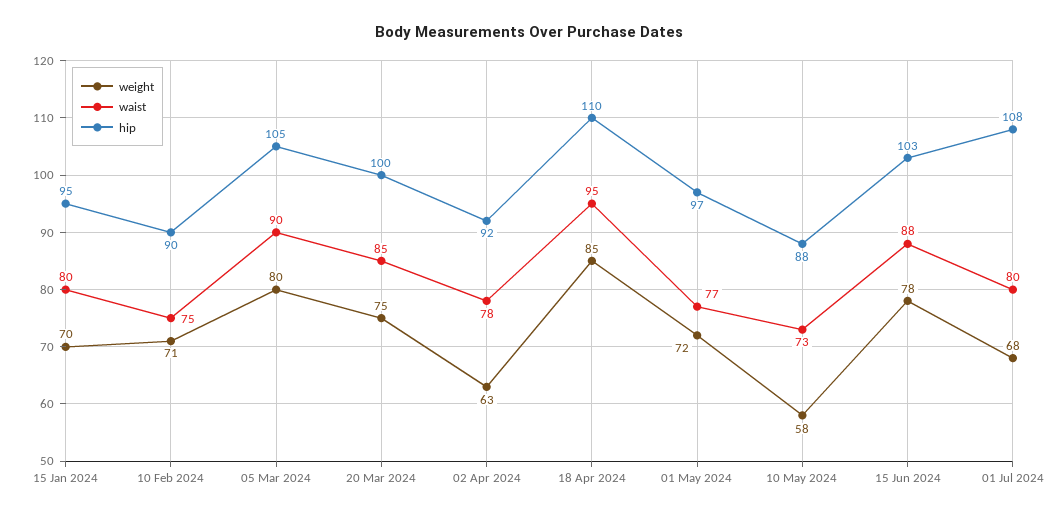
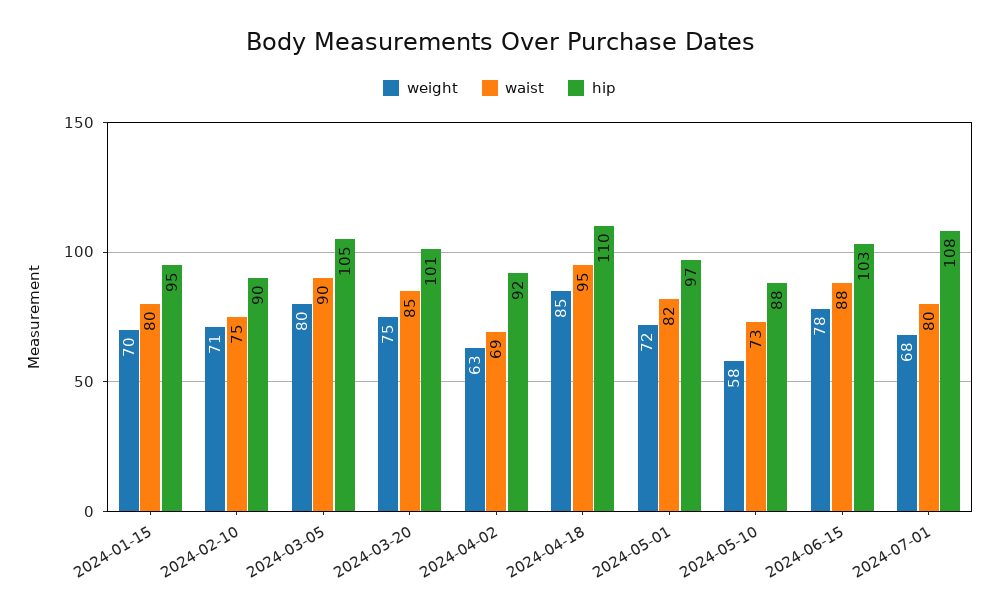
hip, 20 Mar 2024: 100 -> 101
waist, 02 Apr 2024: 78 -> 69
waist, 01 May 2024: 77 -> 82

